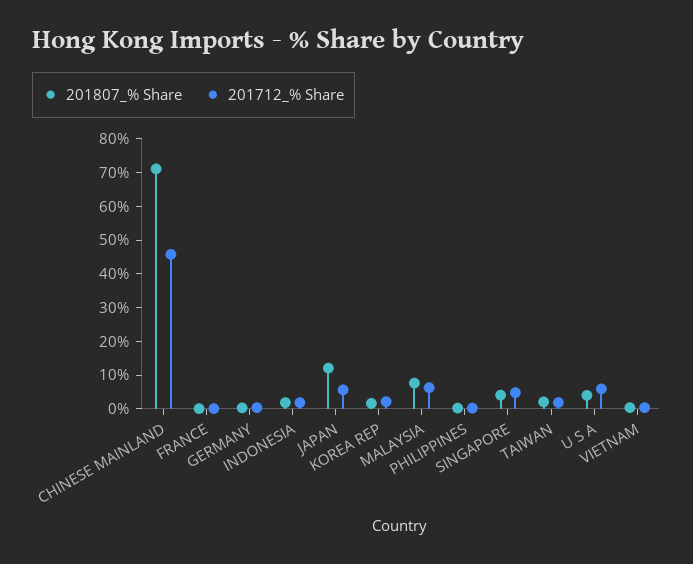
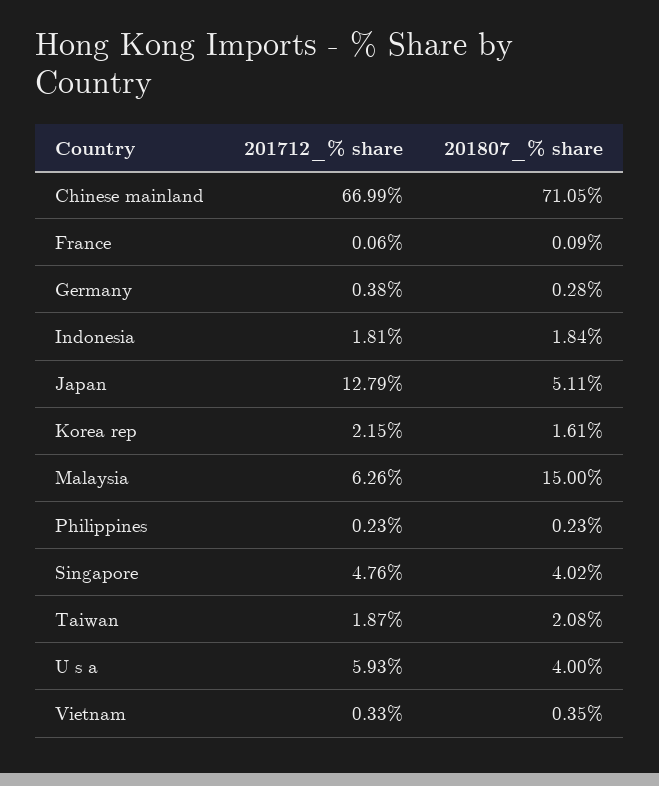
201712_% Share, CHINESE MAINLAND: 45 -> 66.99
201807_% Share, JAPAN: 12.5 -> 5.11
201712_% Share, JAPAN: 5 -> 12.79
201807_% Share, MALAYSIA: 7.5 -> 15

